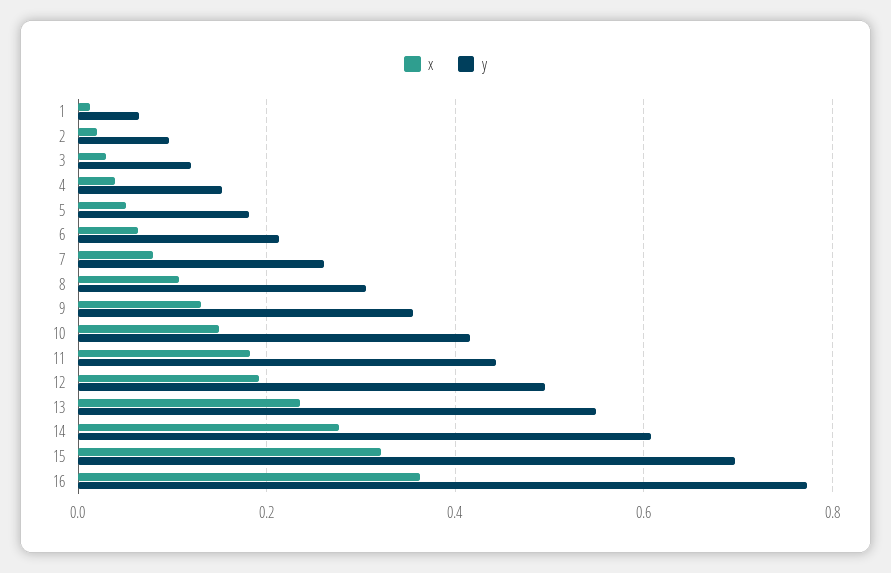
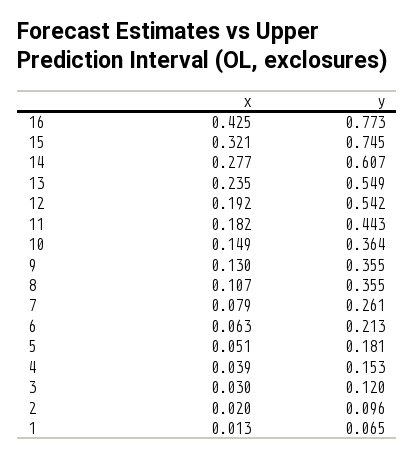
y, 8: 0.3 -> 0.355
y, 10: 0.42 -> 0.364
y, 12: 0.5 -> 0.542
y, 15: 0.7 -> 0.745
x, 16: 0.36 -> 0.425

